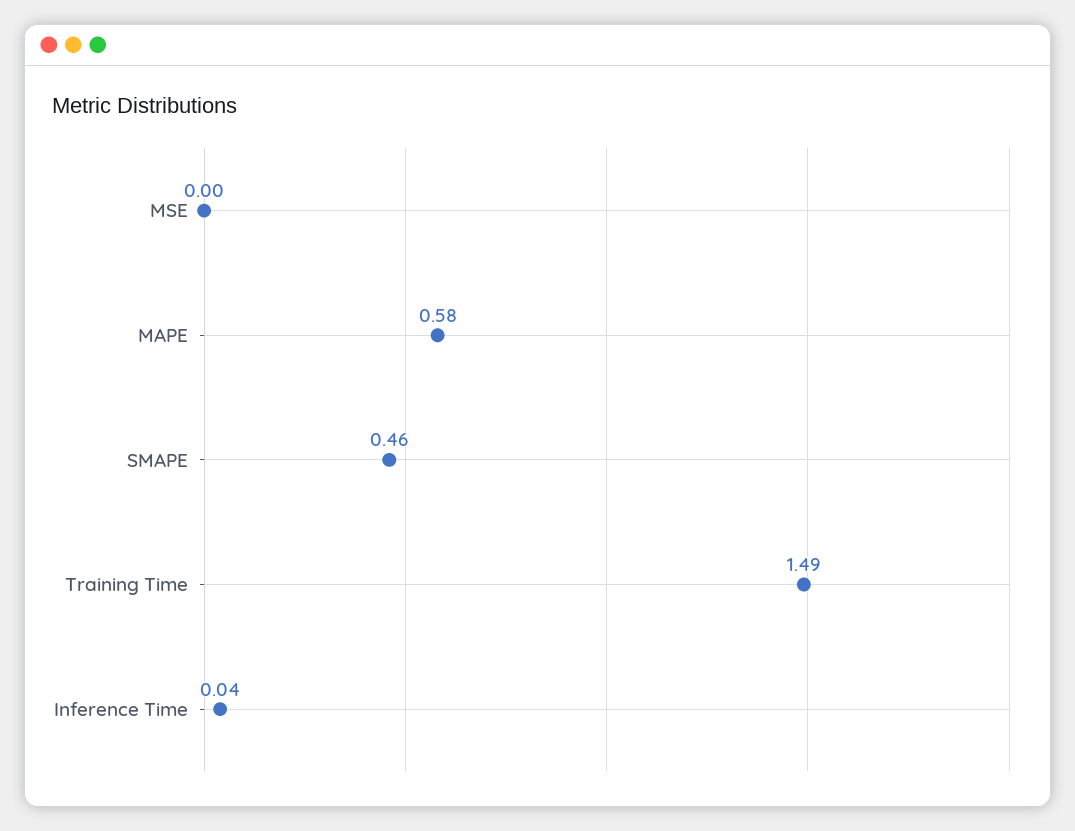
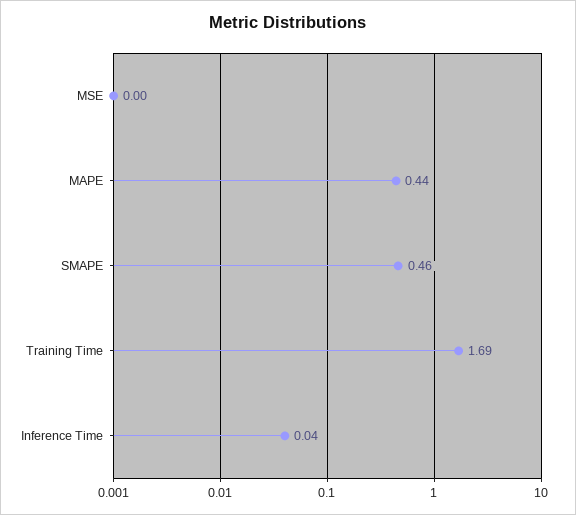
MAPE: 0.58 -> 0.44
Training Time: 1.49 -> 1.69

